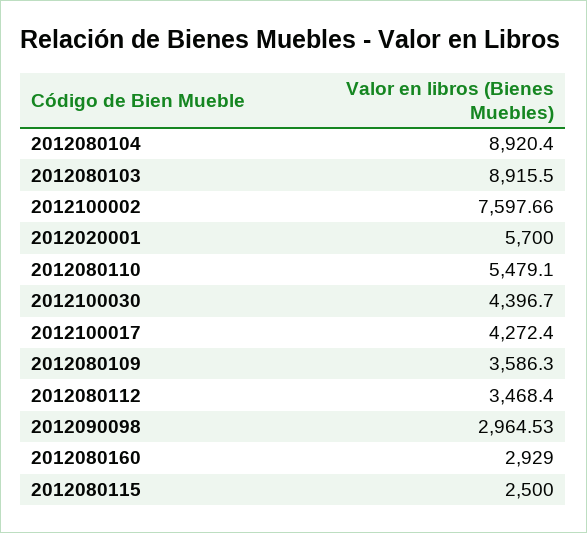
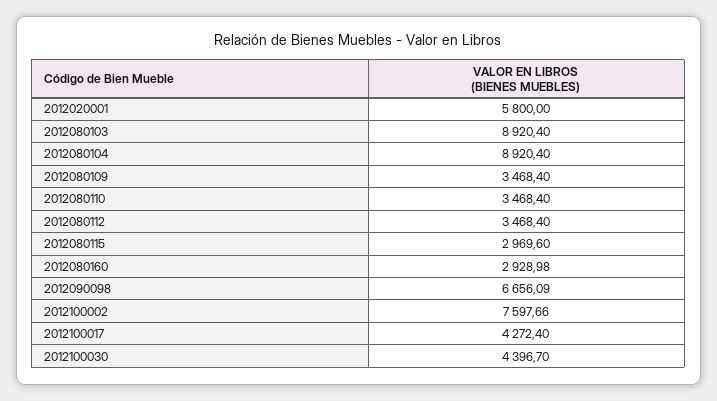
2012080103: 8915.5 -> 8920.4
2012020001: 5700 -> 5800
2012080110: 5479.1 -> 3468.4
2012080109: 3586.3 -> 3468.4
2012090098: 2964.53 -> 6656.09
2012080160: 2929 -> 2928.98
2012080115: 2500 -> 2969.6

